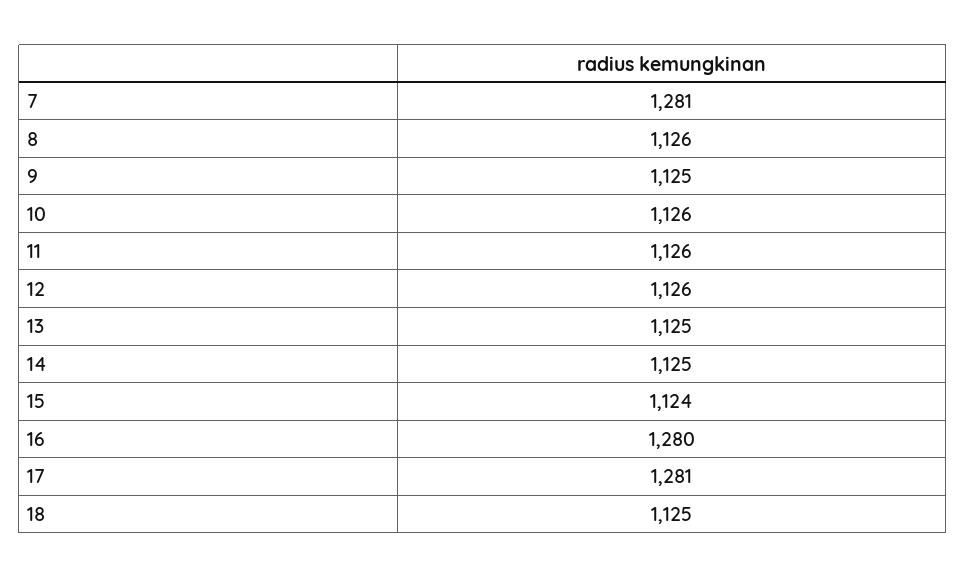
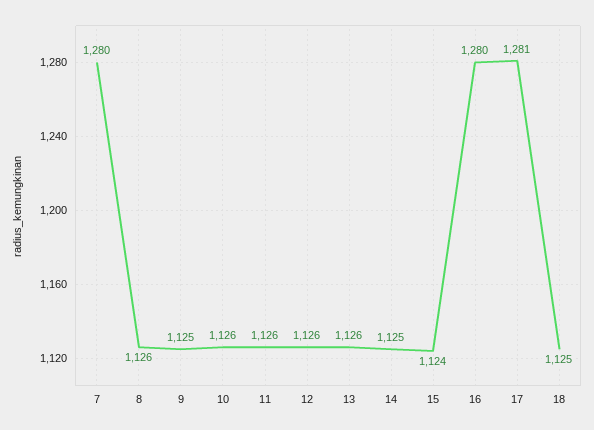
7: 1281 -> 1280
13: 1125 -> 1126

